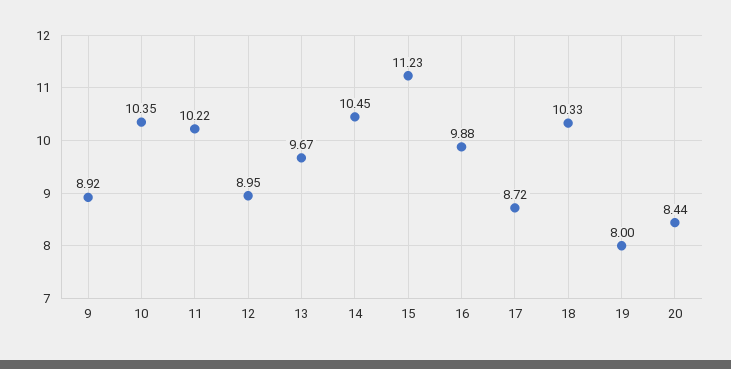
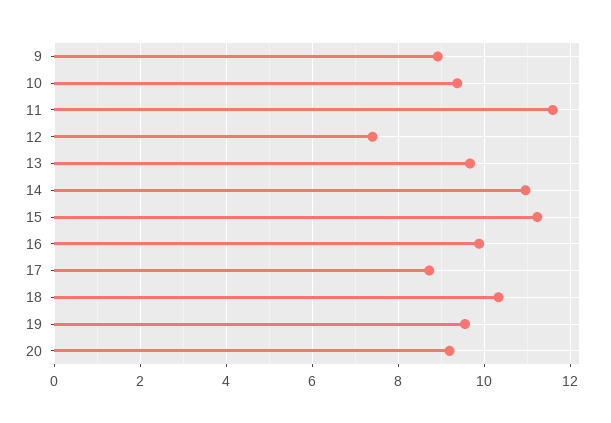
10: 10.35 -> 9.4
11: 10.22 -> 11.6
12: 8.95 -> 7.4
14: 10.45 -> 11
19: 8 -> 9.6
20: 8.44 -> 9.2

